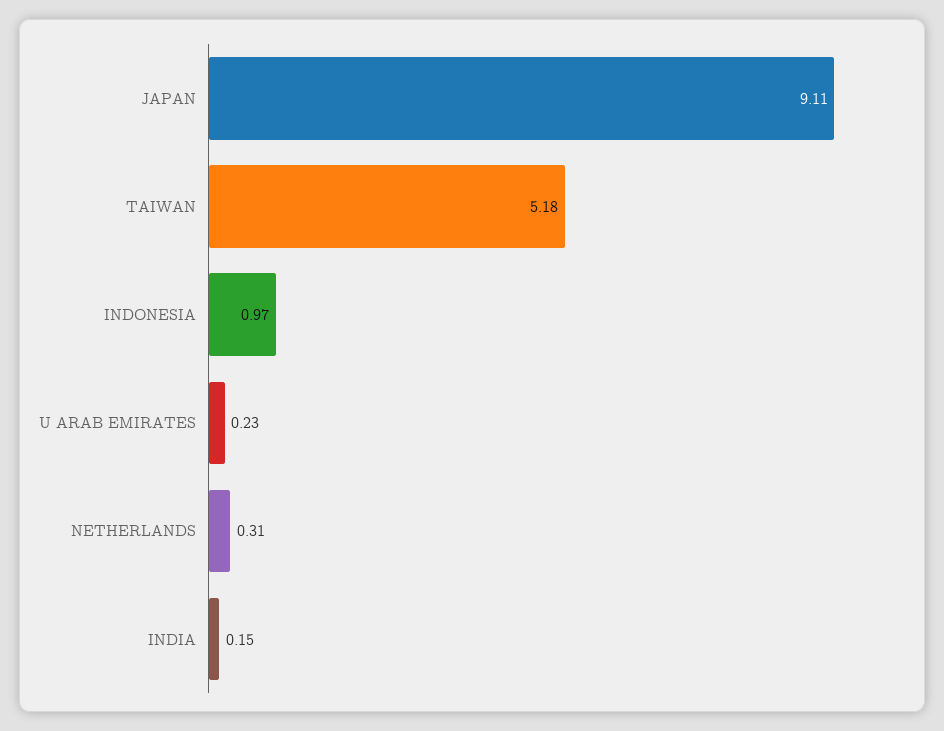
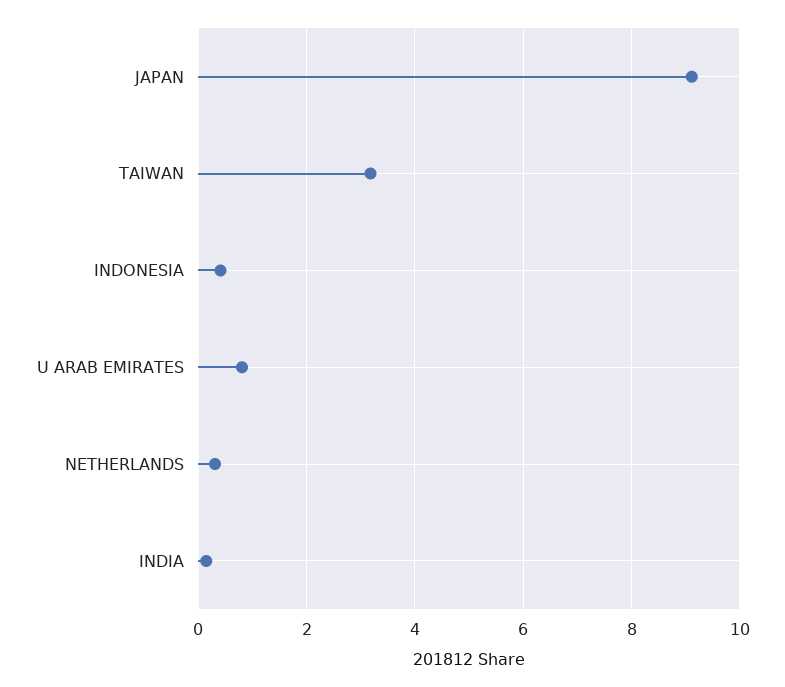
TAIWAN: 5.18 -> 3.2
INDONESIA: 0.97 -> 0.4
U ARAB EMIRATES: 0.23 -> 0.8

